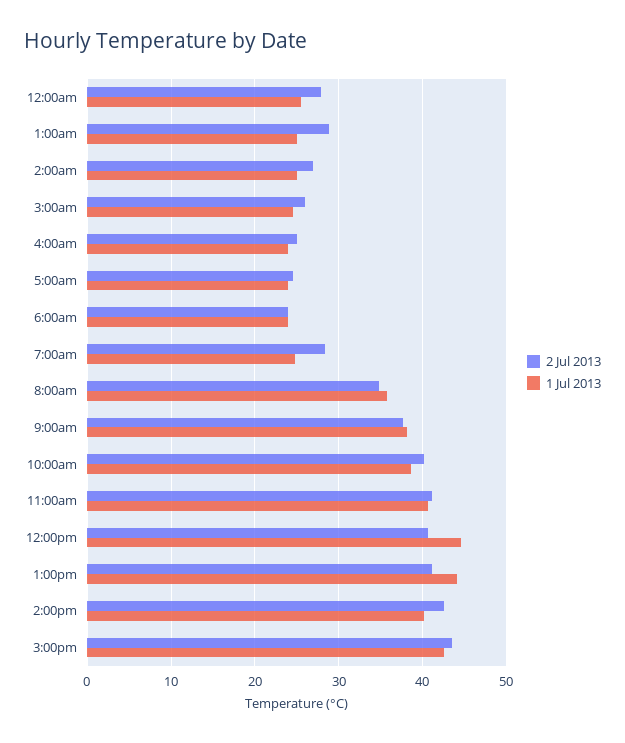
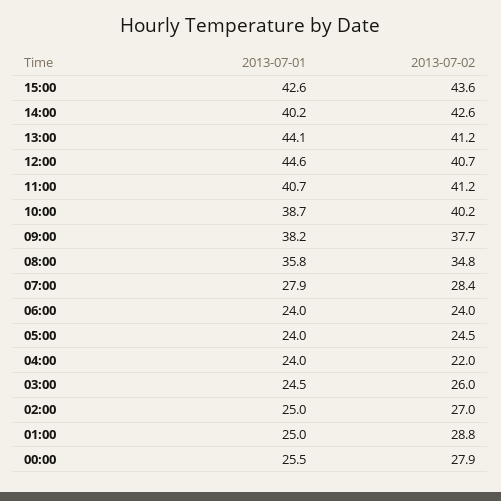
2 Jul 2013, 4:00am: 25 -> 22
1 Jul 2013, 7:00am: 25 -> 27.9

